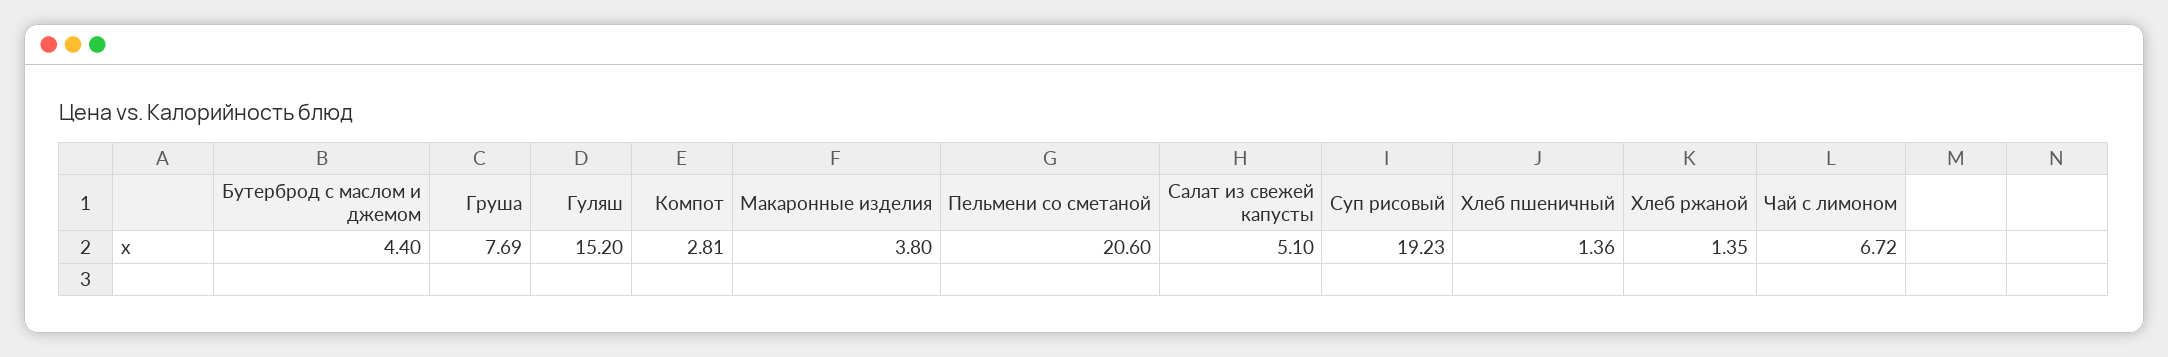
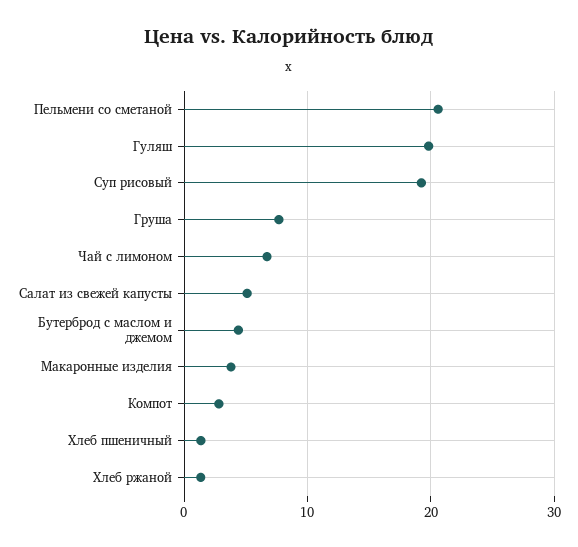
Гуляш: 15.2 -> 20

